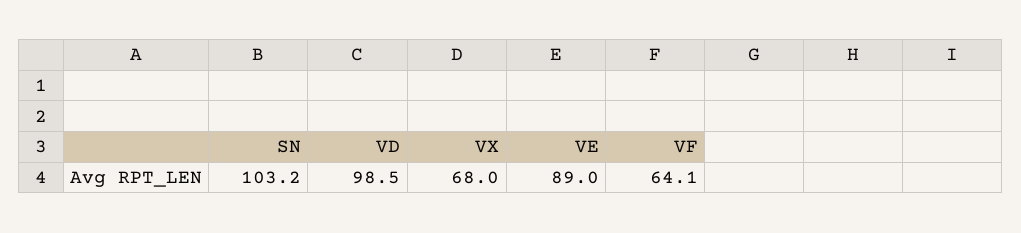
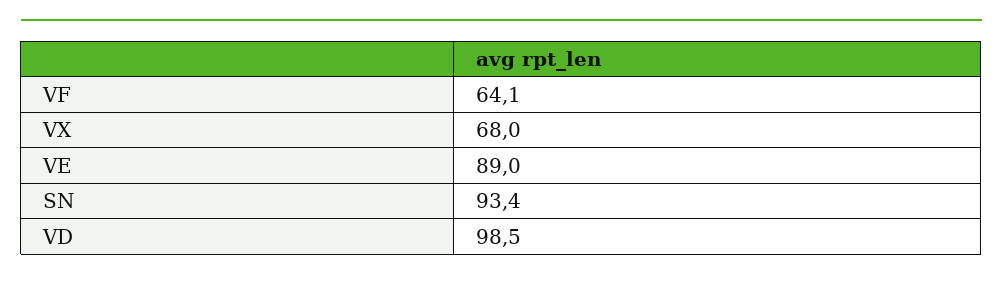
SN: 103.2 -> 93.4

